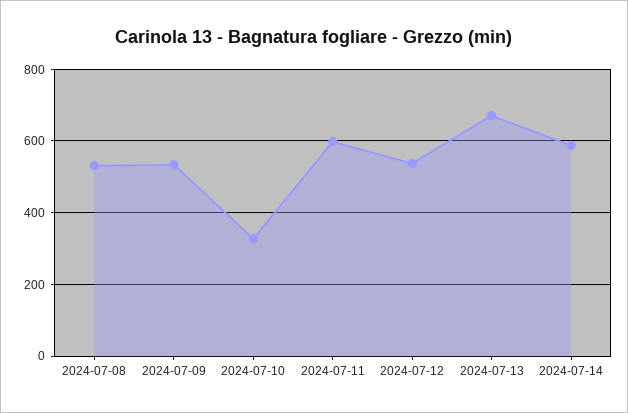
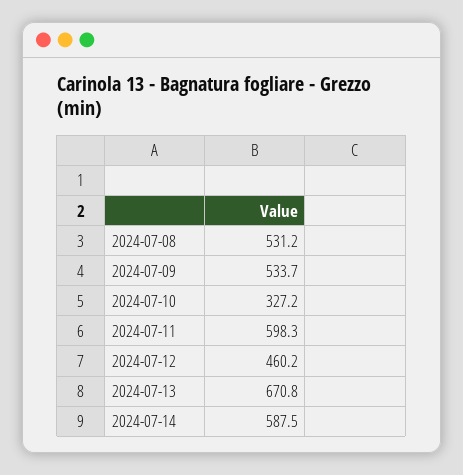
2024-07-12: 540 -> 460.2

